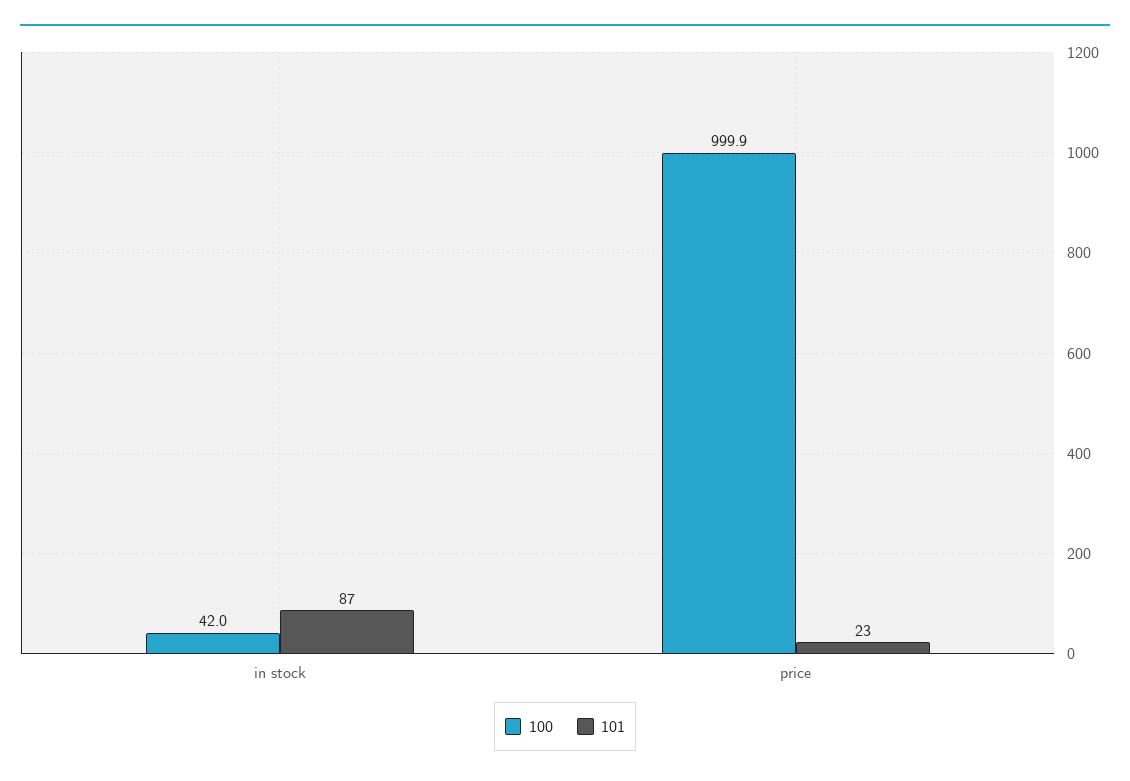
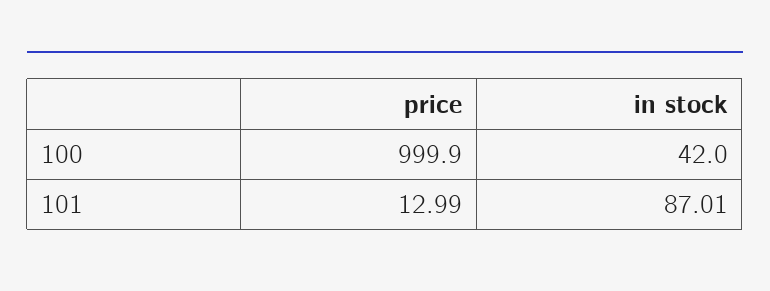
101, in stock: 87 -> 87.01
101, price: 23 -> 12.99

